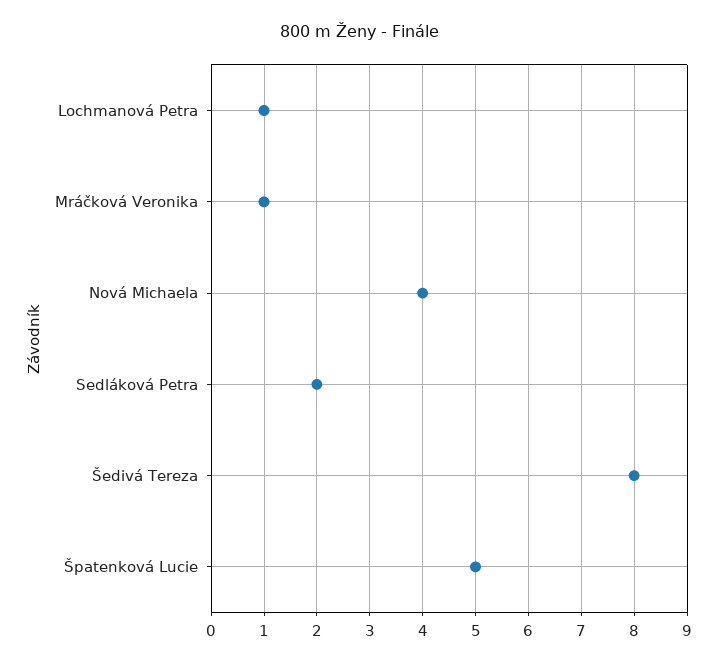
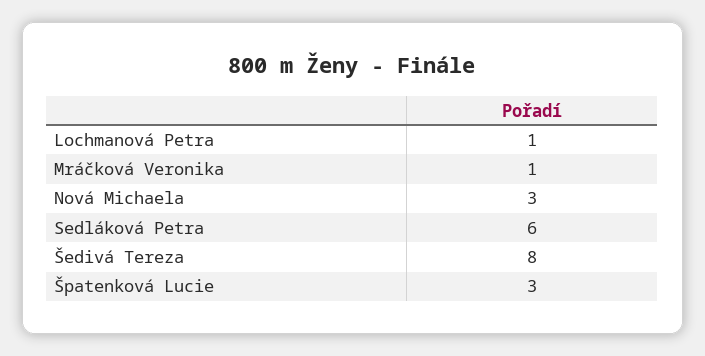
Nová Michaela: 4 -> 3
Sedláková Petra: 2 -> 6
Špatenková Lucie: 5 -> 3

